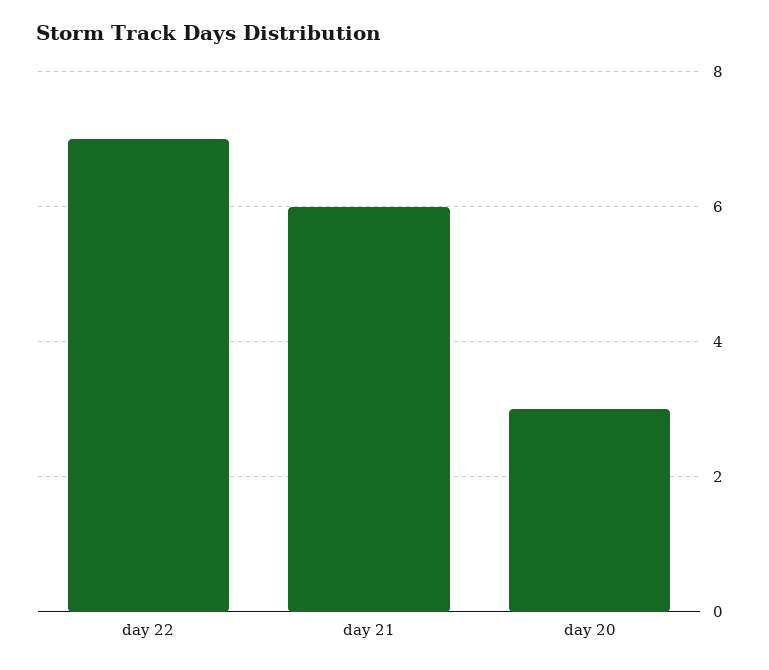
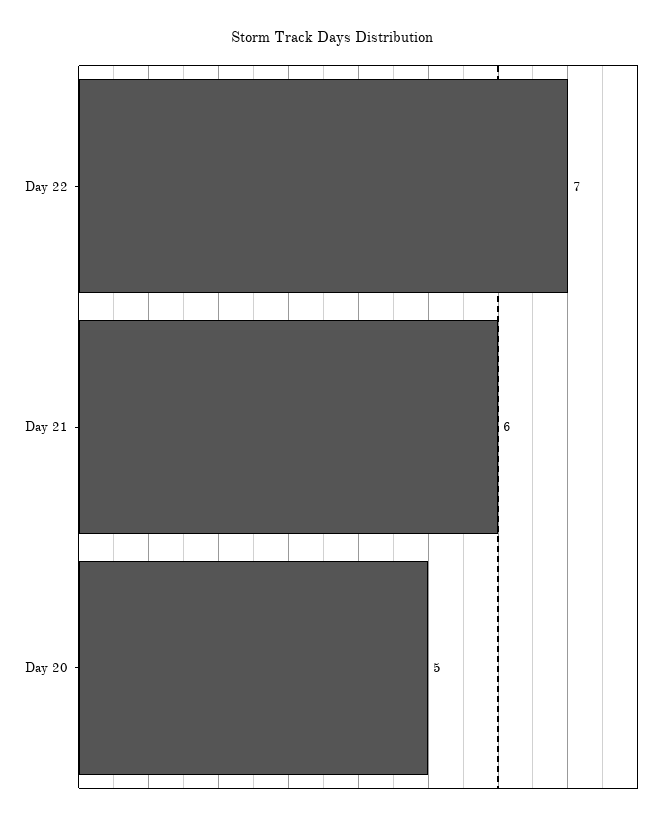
day 20: 3 -> 5

